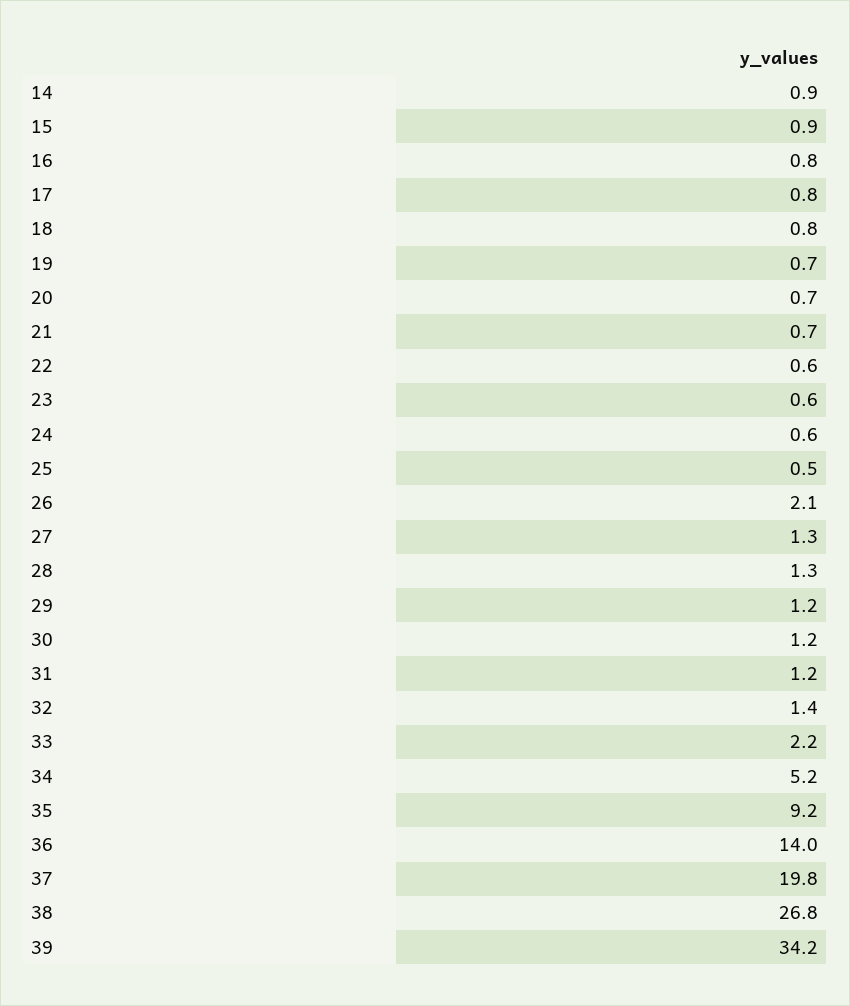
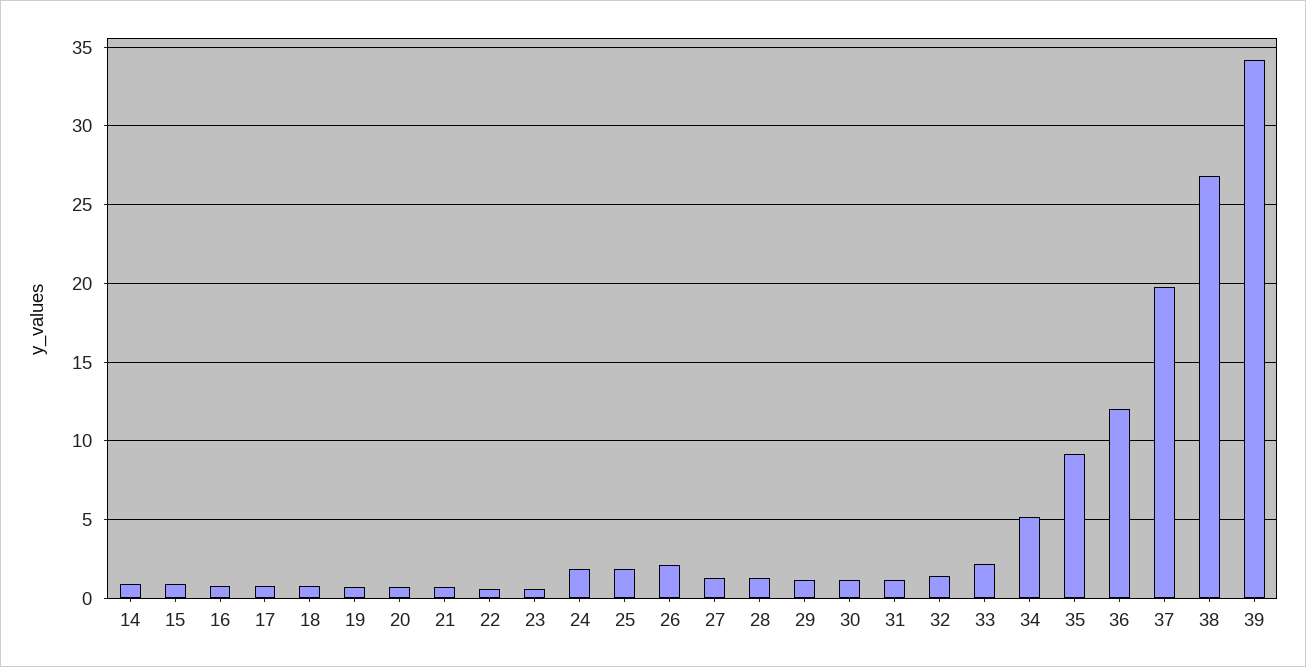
24: 0.6 -> 2
25: 0.5 -> 2
36: 14 -> 12

